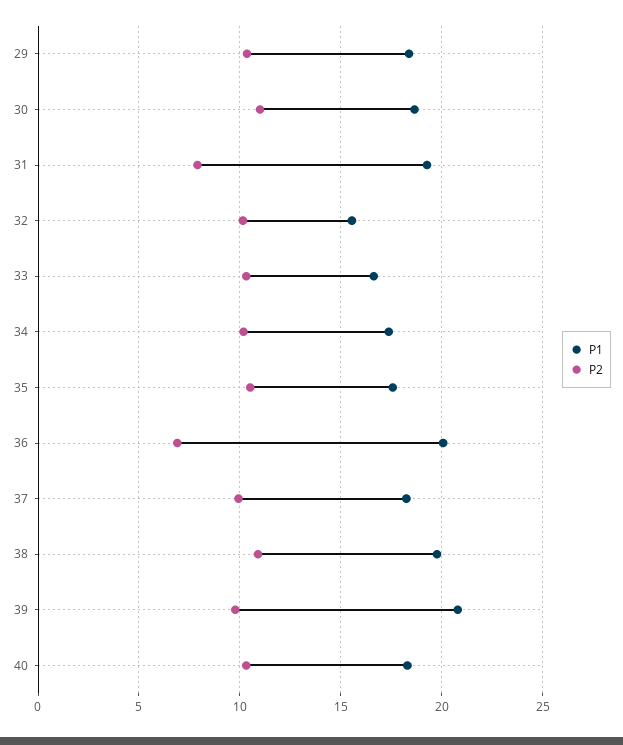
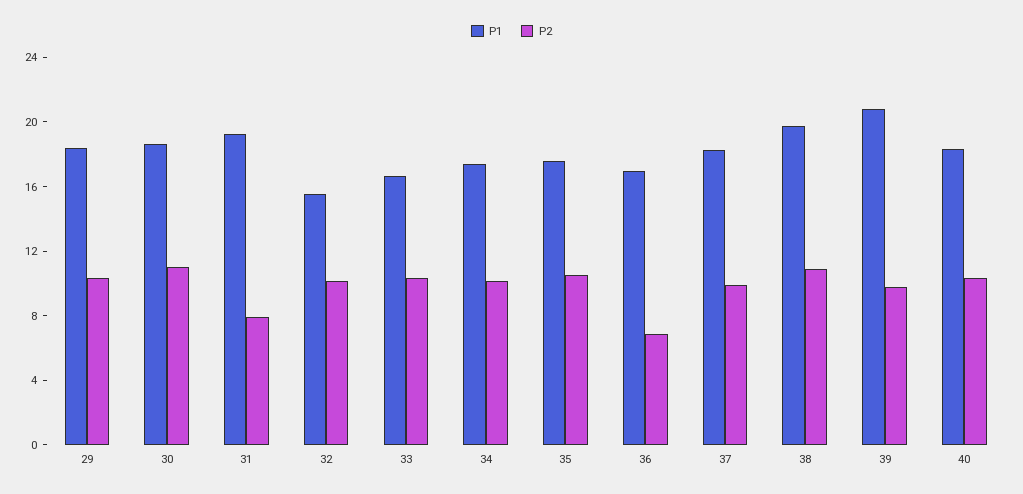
P1, 36: 20 -> 17

